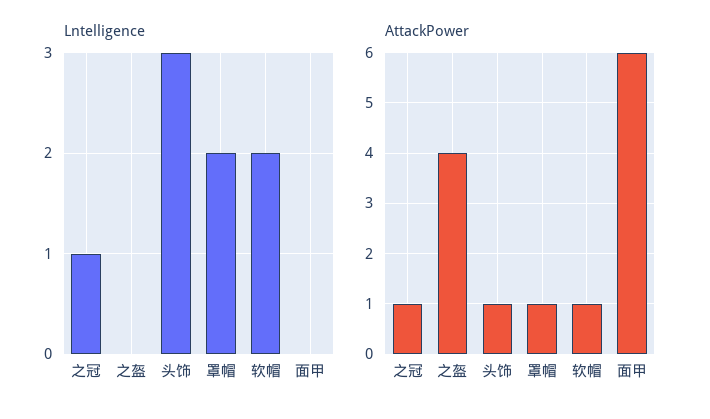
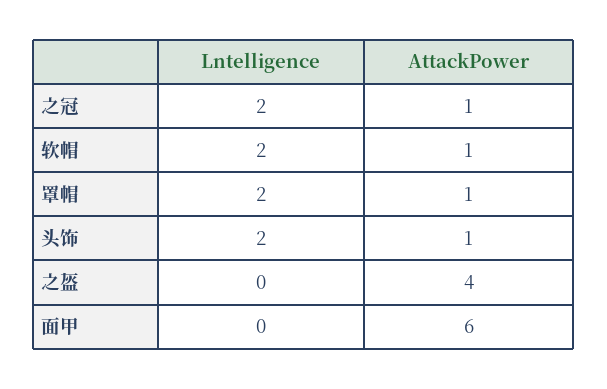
Lntelligence, 之冠: 1 -> 2
Lntelligence, 头饰: 3 -> 2

